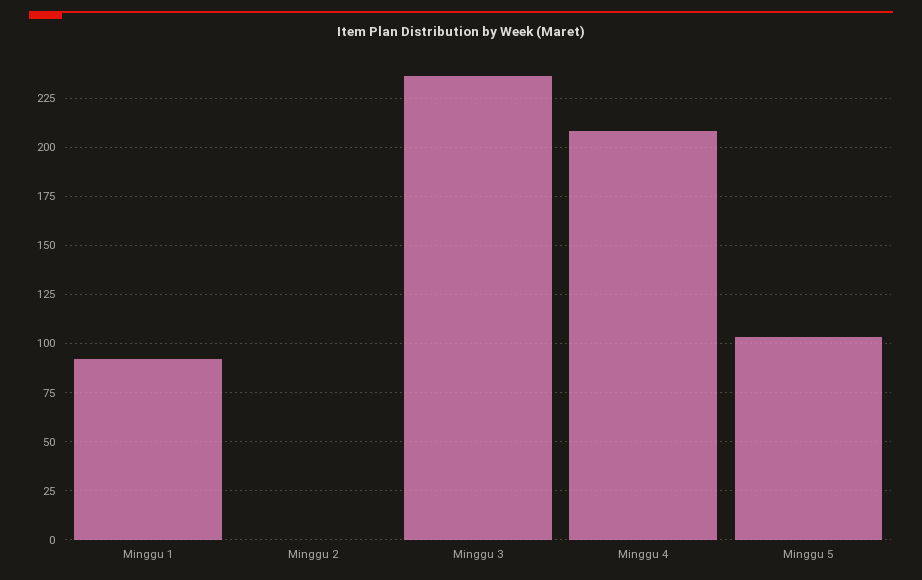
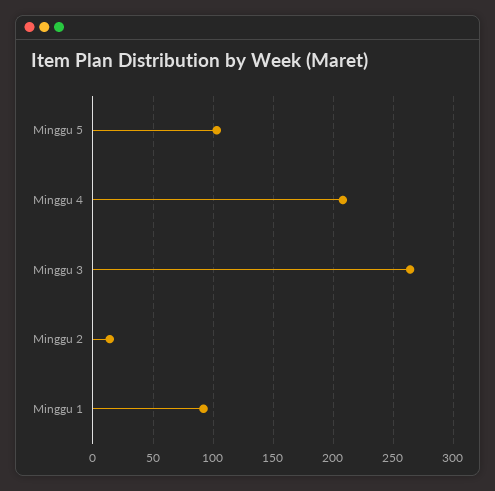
Minggu 2: 0 -> 15
Minggu 3: 235 -> 265

